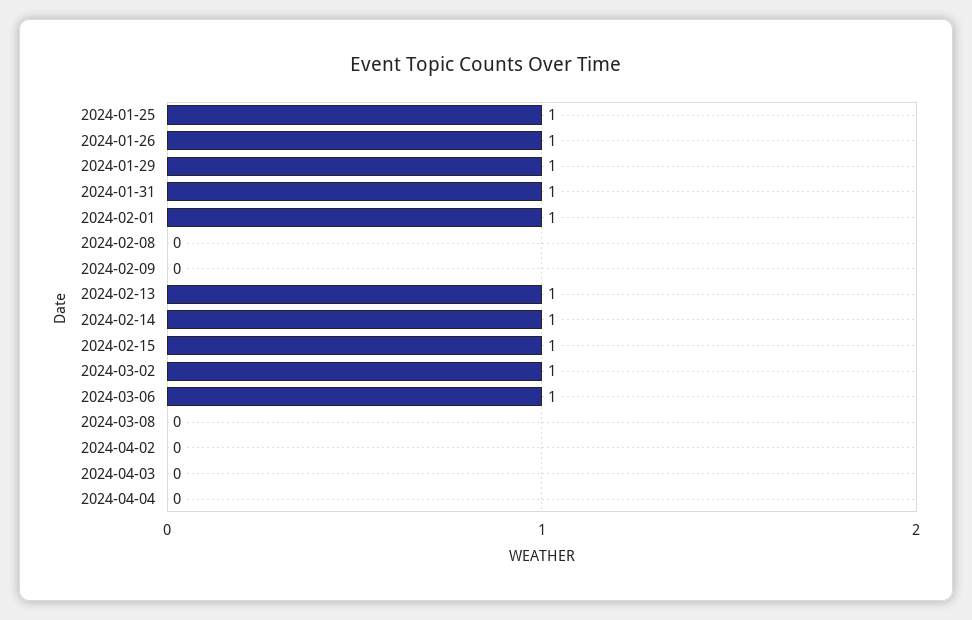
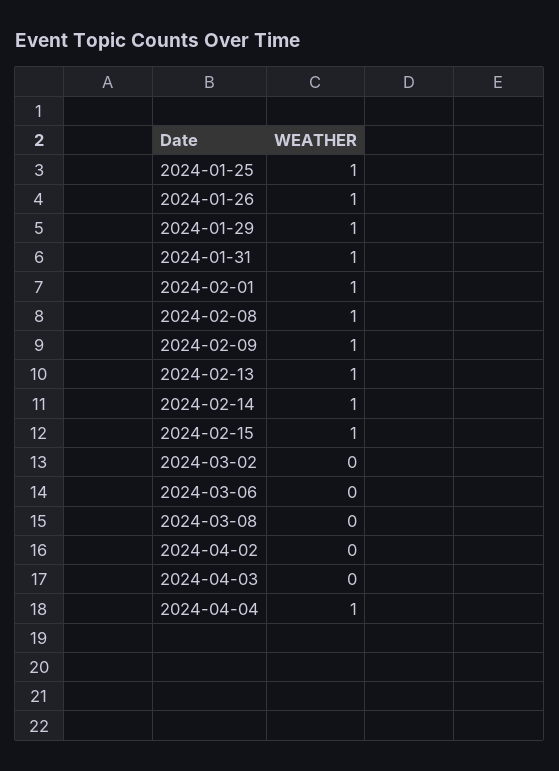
2024-02-08: 0 -> 1
2024-02-09: 0 -> 1
2024-03-02: 1 -> 0
2024-03-06: 1 -> 0
2024-04-04: 0 -> 1

